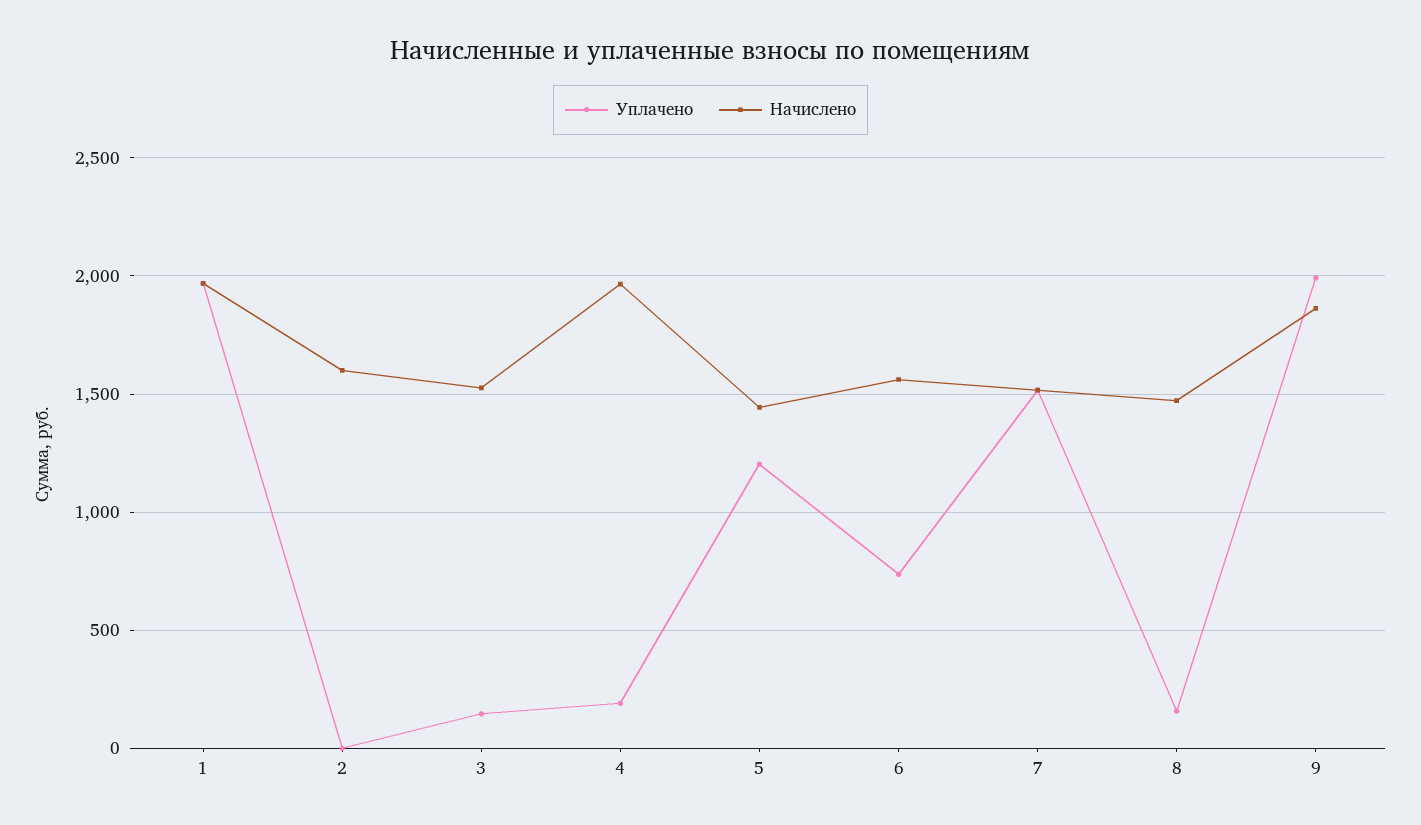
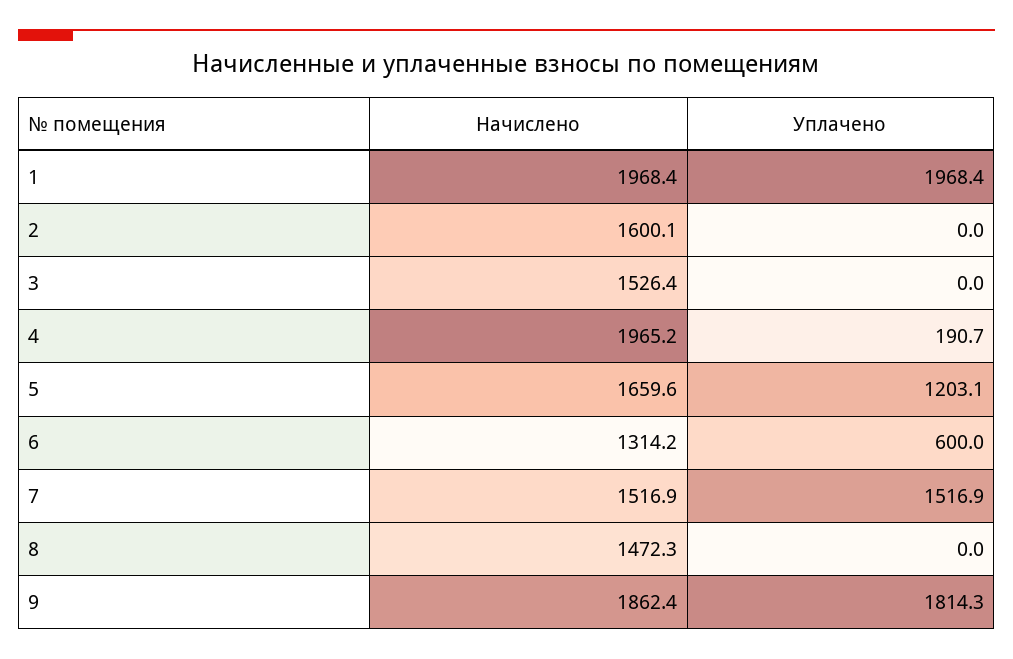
Уплачено, 3: 150 -> 0
Начислено, 5: 1450 -> 1659.6
Уплачено, 6: 750 -> 600
Начислено, 6: 1550 -> 1314.2
Уплачено, 8: 150 -> 0
Уплачено, 9: 2000 -> 1814.3

